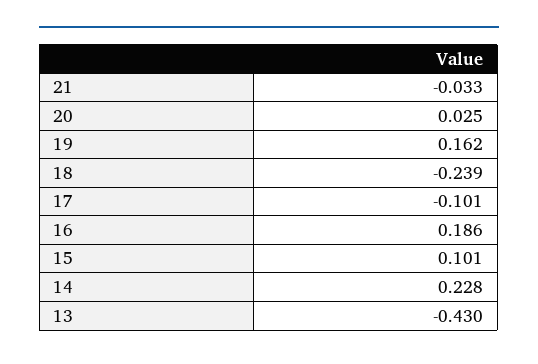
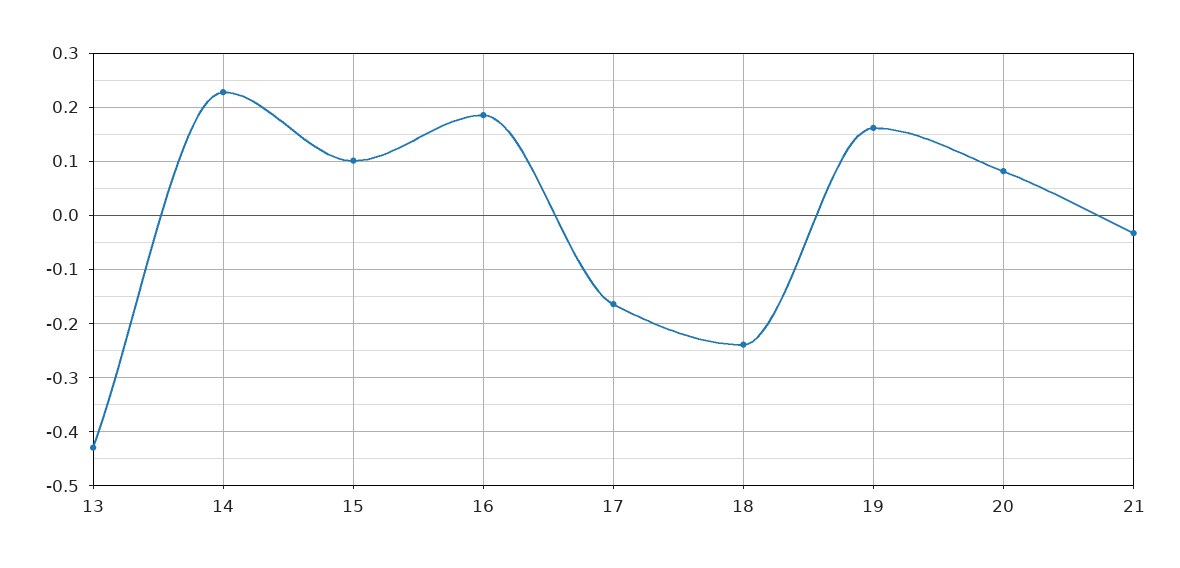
20: 0.025 -> 0.08
17: -0.101 -> -0.16

